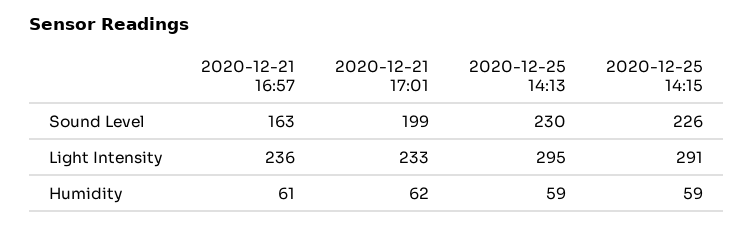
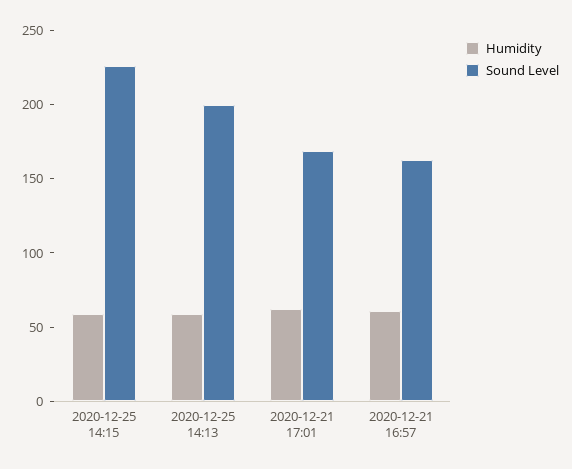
Sound Level, 2020-12-21 17:01: 199 -> 170
Sound Level, 2020-12-25 14:13: 230 -> 200
Light Intensity, 2020-12-21 16:57: 236 -> none
Light Intensity, 2020-12-21 17:01: 233 -> none
Light Intensity, 2020-12-25 14:13: 295 -> none
Light Intensity, 2020-12-25 14:15: 291 -> none

